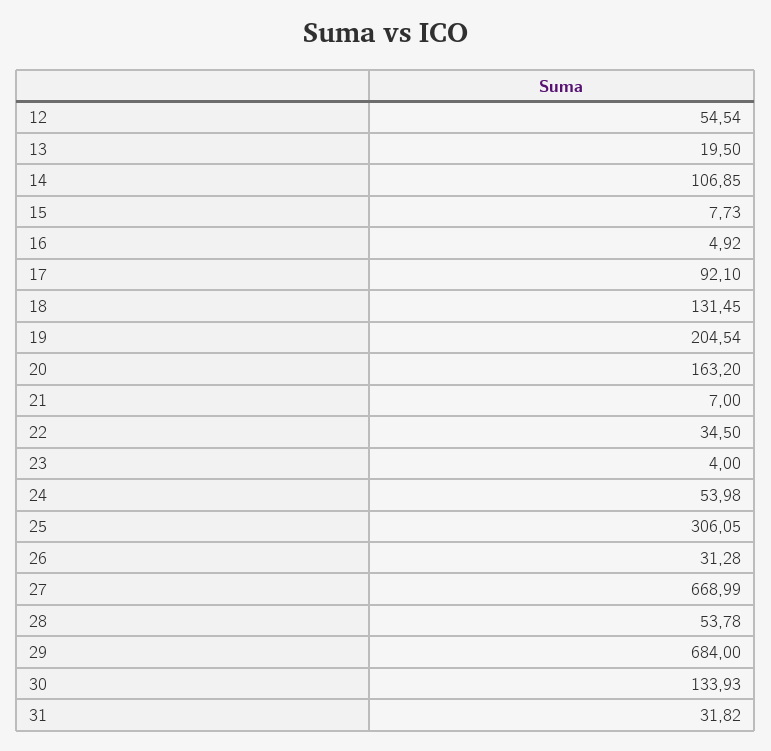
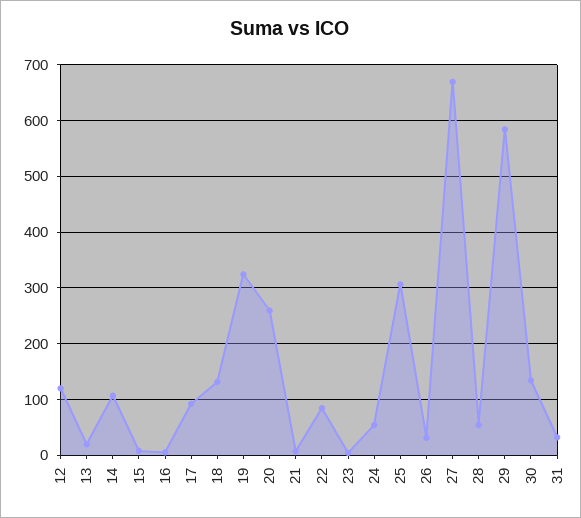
12: 54.54 -> 120
19: 204.54 -> 320
20: 163.2 -> 260
22: 34.5 -> 80
29: 684 -> 580

